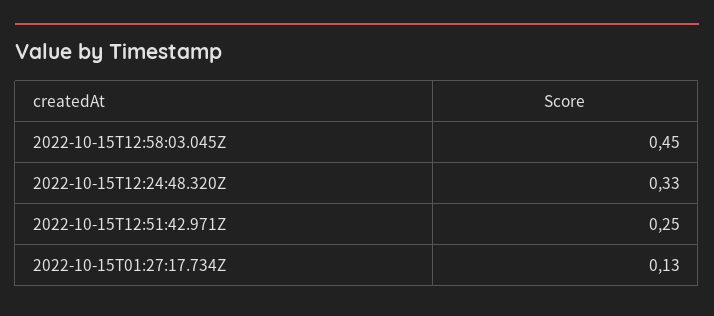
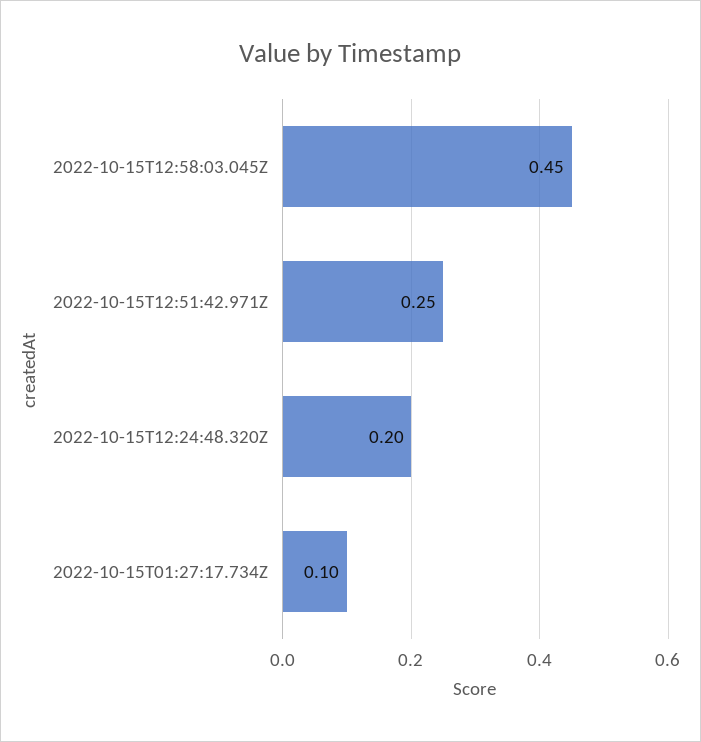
2022-10-15T12:24:48.320Z: 0.33 -> 0.2
2022-10-15T01:27:17.734Z: 0.13 -> 0.1

